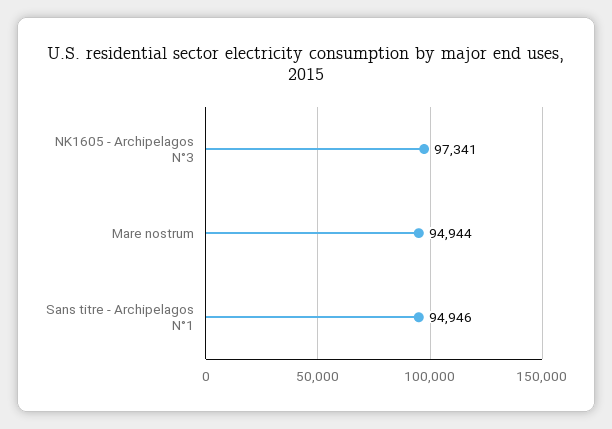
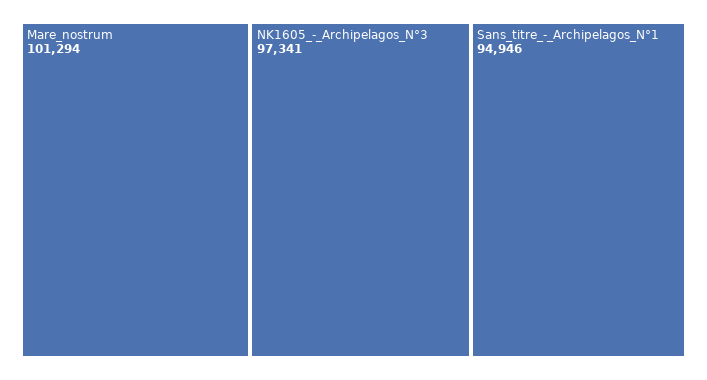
Mare nostrum: 94944 -> 101294

